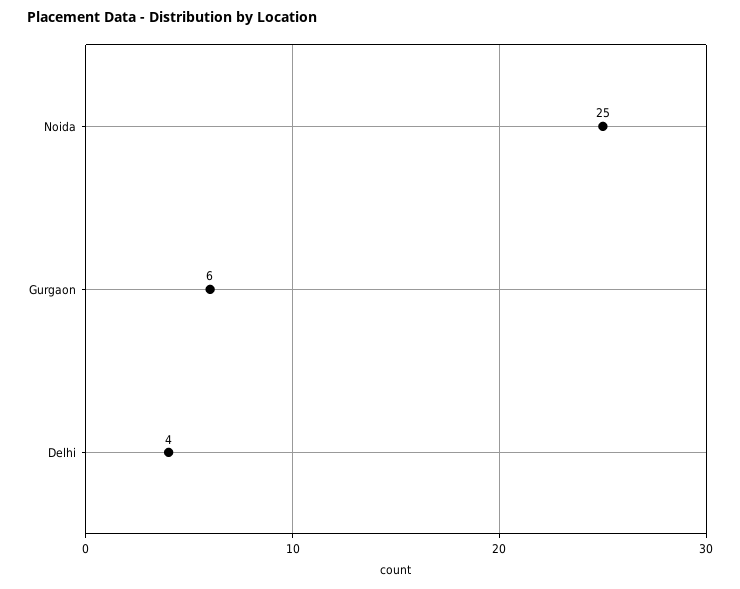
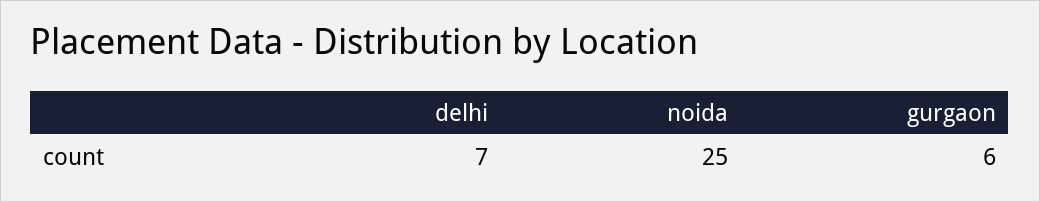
Delhi: 4 -> 7

